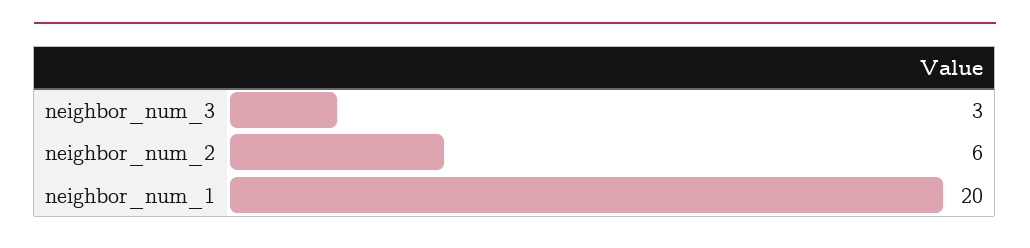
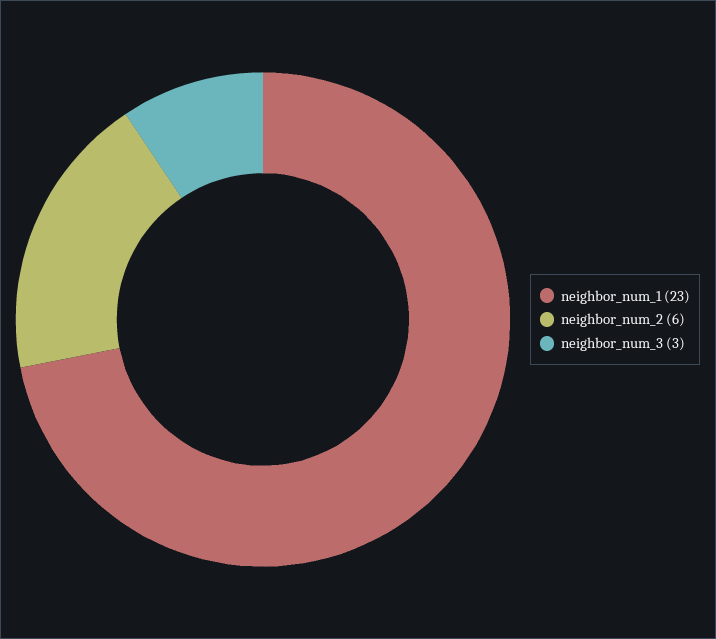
neighbor_num_1: 20 -> 23

